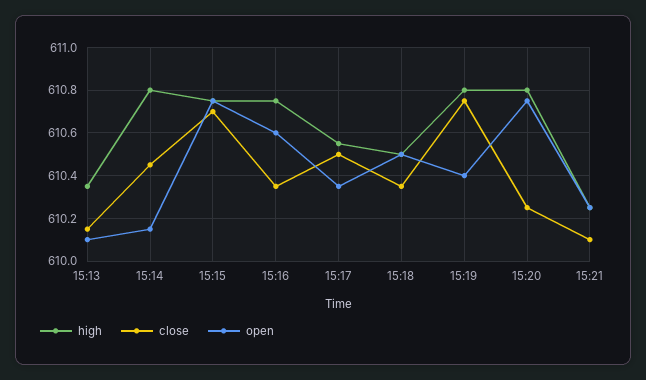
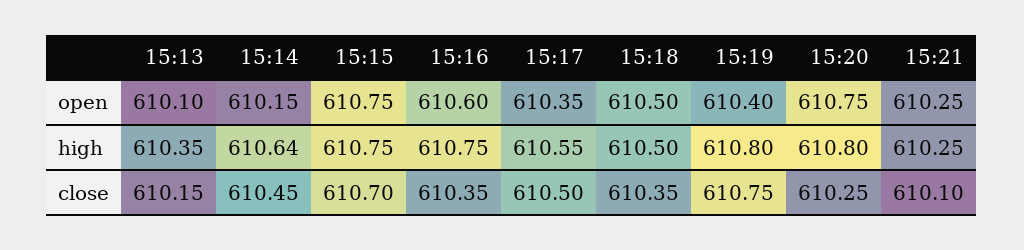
high, 15:14: 610.8 -> 610.64

